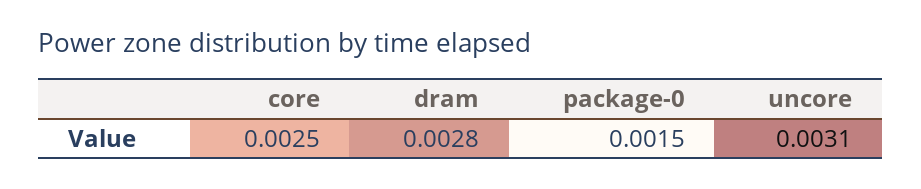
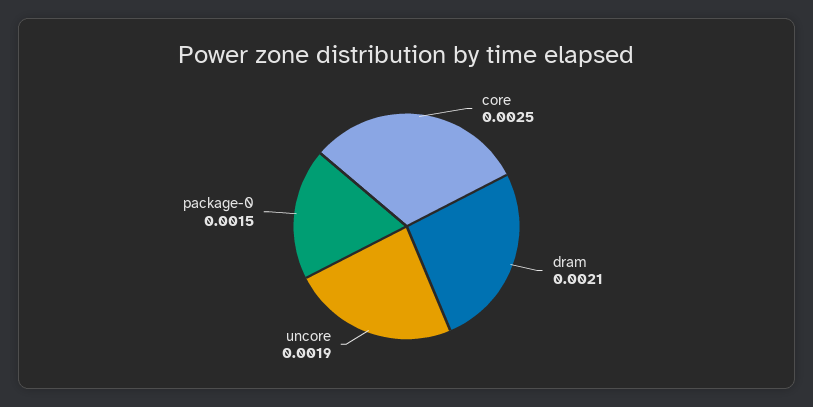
dram: 0.0028 -> 0.0021
uncore: 0.0031 -> 0.0019

